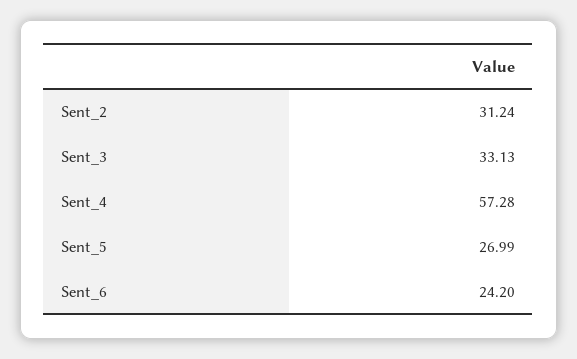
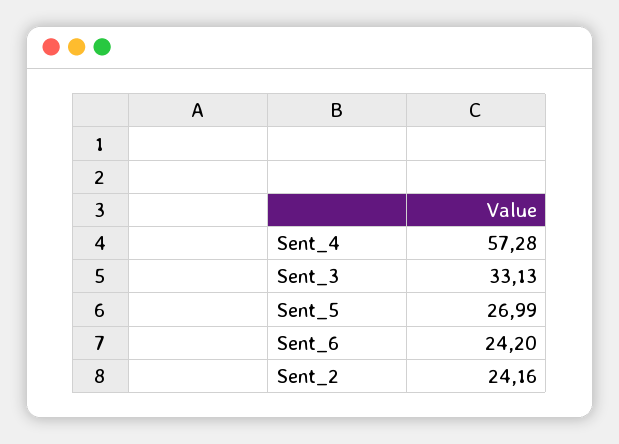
Sent_2: 31.24 -> 24.16

